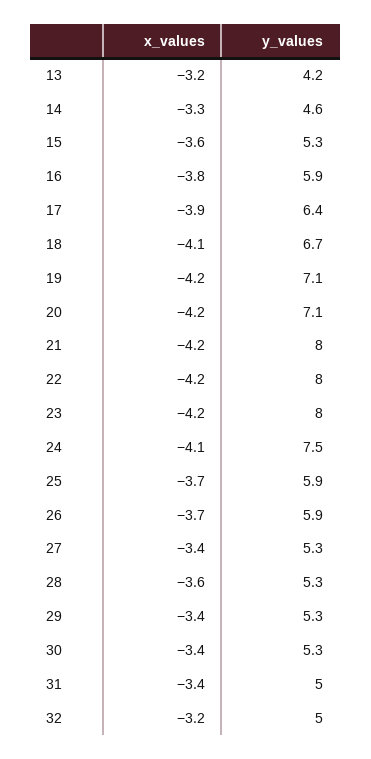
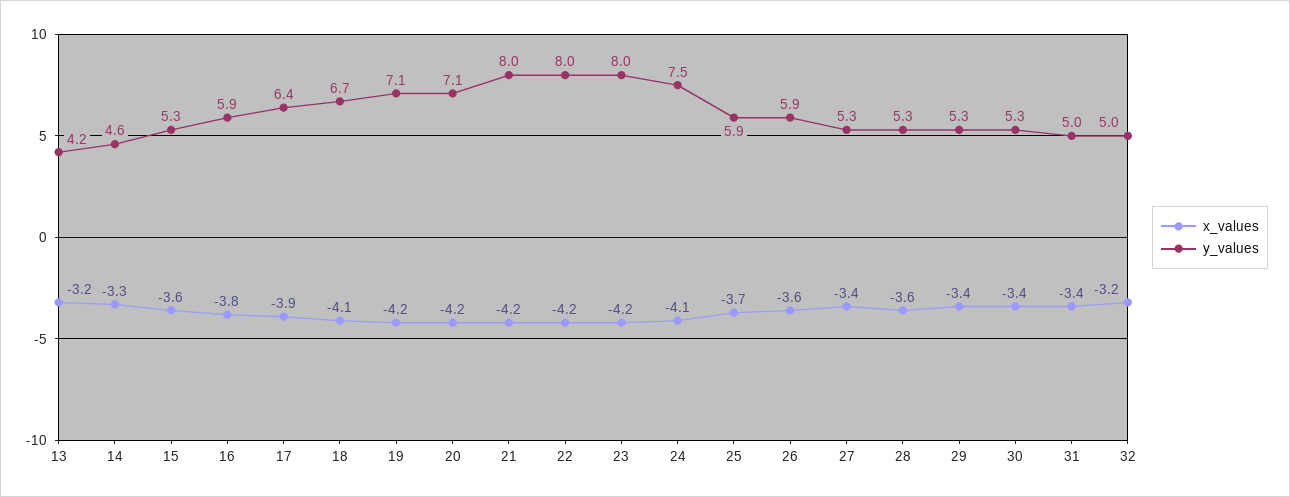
x_values, 26: -3.7 -> -3.6

